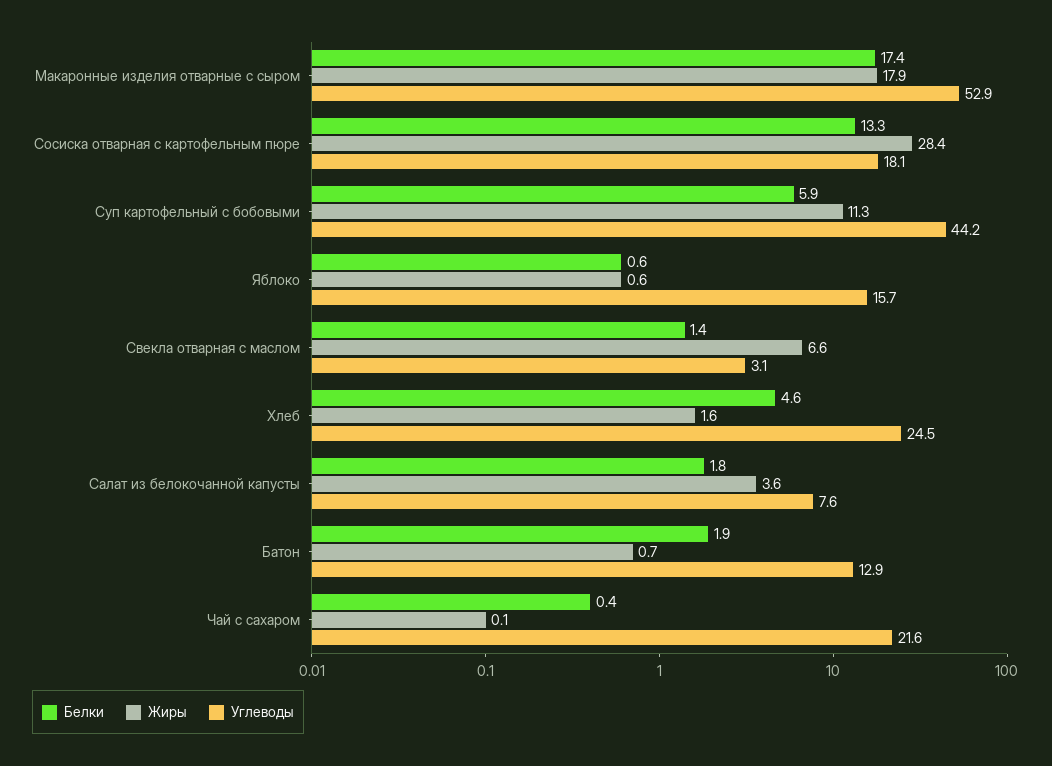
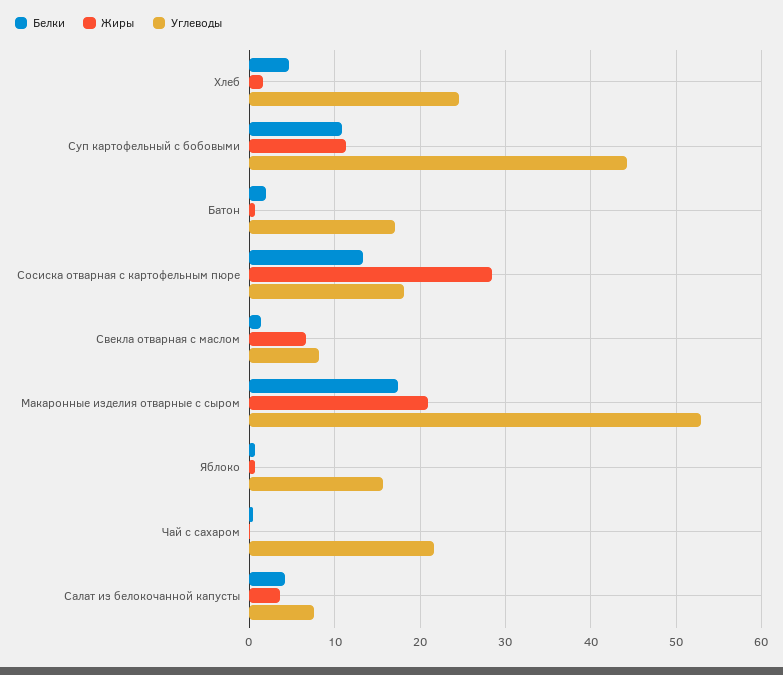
Жиры, Макаронные изделия отварные с сыром: 17.9 -> 21
Белки, Суп картофельный с бобовыми: 5.9 -> 11
Углеводы, Свекла отварная с маслом: 3.1 -> 8
Белки, Салат из белокочанной капусты: 1.8 -> 4
Углеводы, Батон: 12.9 -> 17

